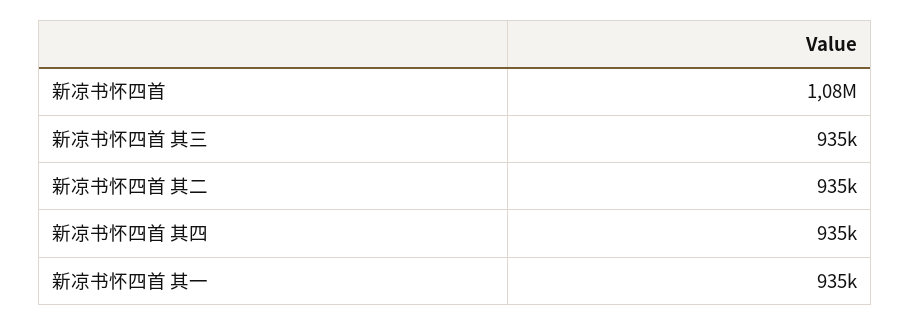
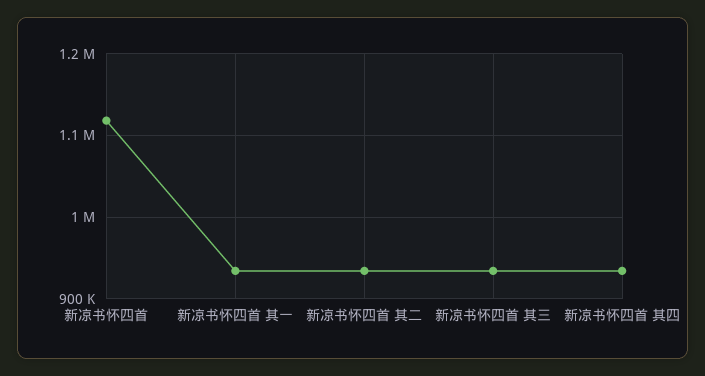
新凉书怀四首: 1080000 -> 1120000

